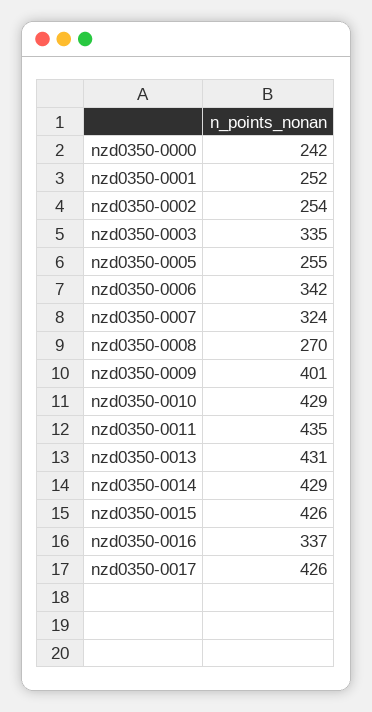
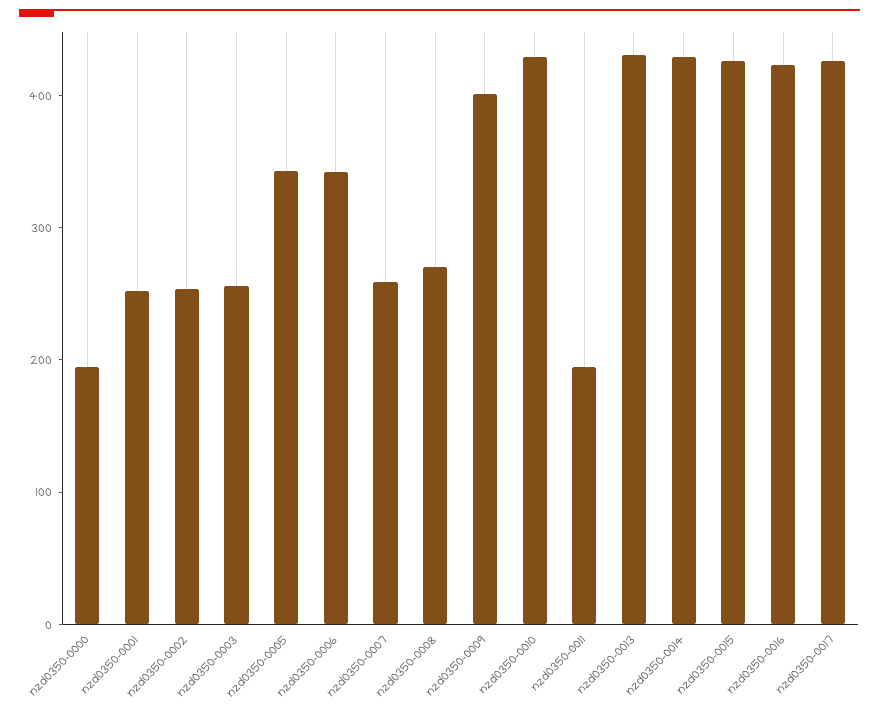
nzd0350-0000: 242 -> 200
nzd0350-0003: 335 -> 260
nzd0350-0005: 255 -> 340
nzd0350-0007: 324 -> 260
nzd0350-0011: 435 -> 200
nzd0350-0016: 337 -> 420

